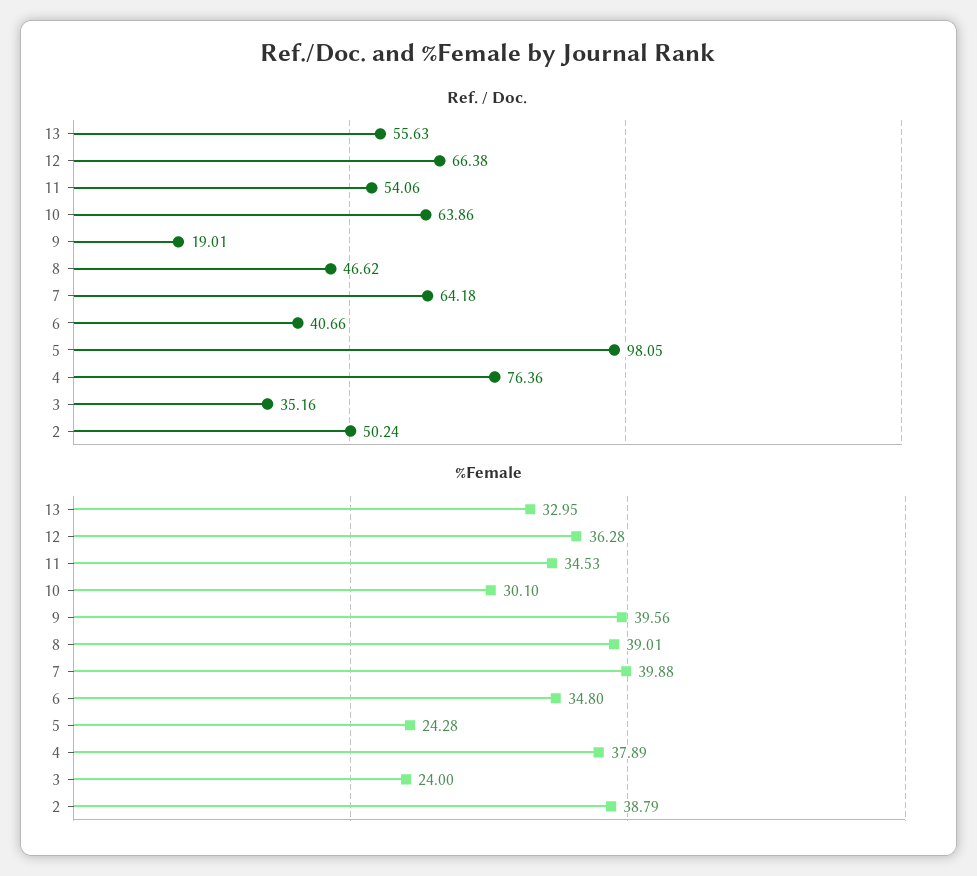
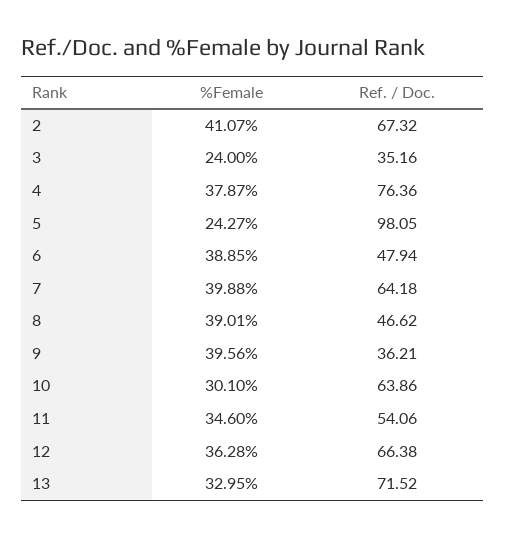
Ref. / Doc., 13: 55.63 -> 71.52
Ref. / Doc., 9: 19.01 -> 36.21
Ref. / Doc., 6: 40.66 -> 47.94
Ref. / Doc., 2: 50.24 -> 67.32
%Female, 11: 34.53 -> 34.6
%Female, 6: 34.8 -> 38.85
%Female, 5: 24.28 -> 24.27
%Female, 4: 37.89 -> 37.87
%Female, 2: 38.79 -> 41.07

